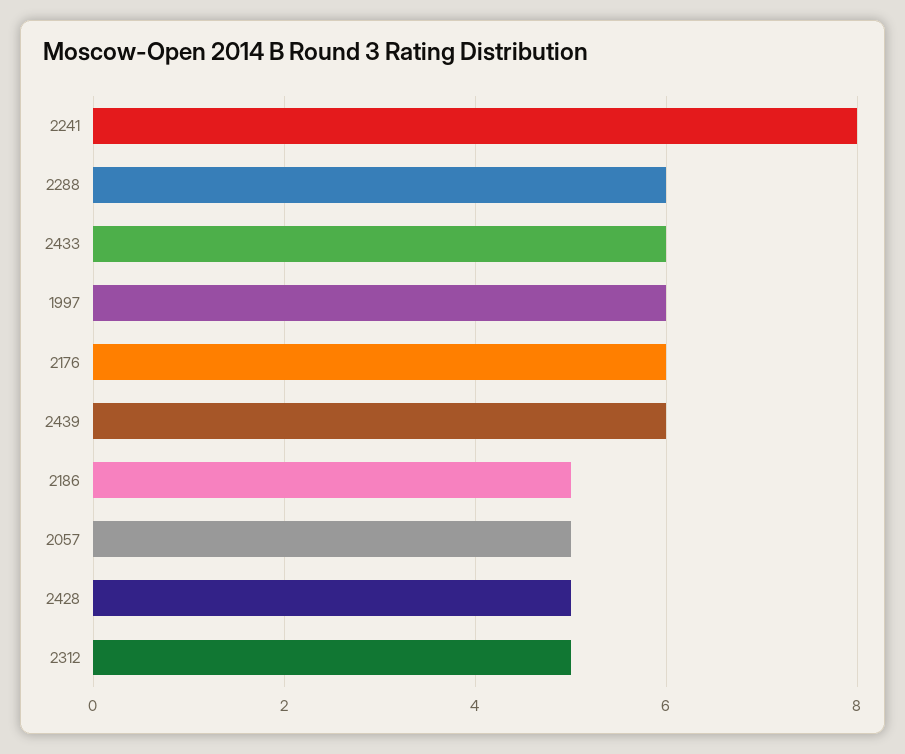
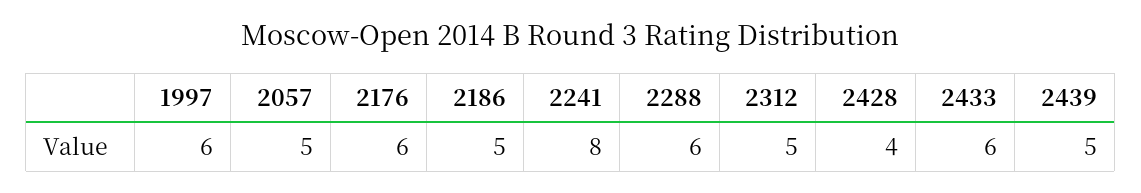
2439: 6 -> 5
2428: 5 -> 4

